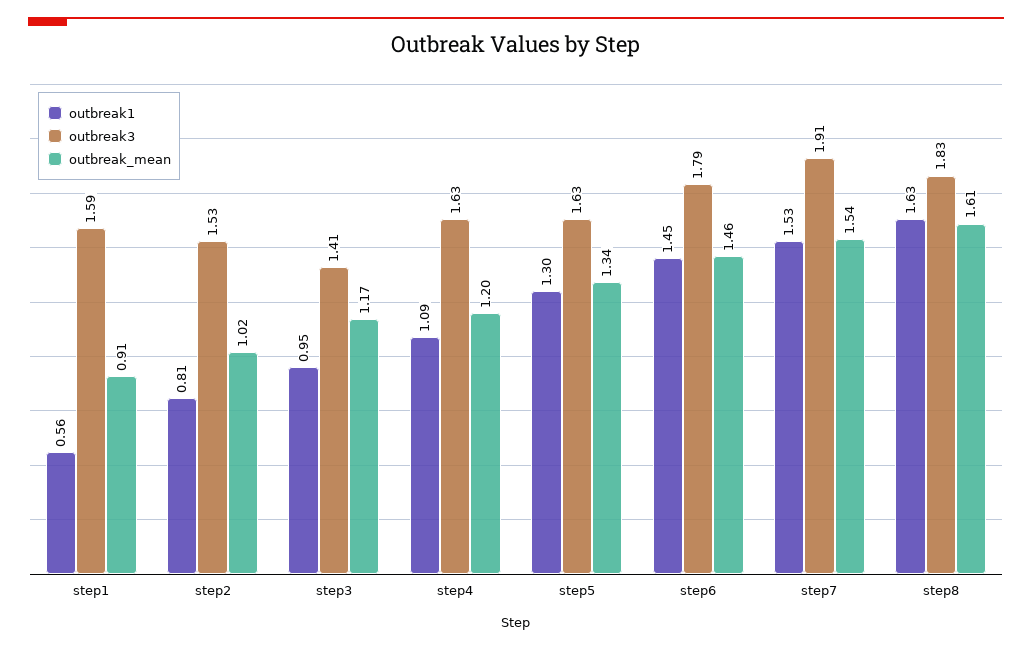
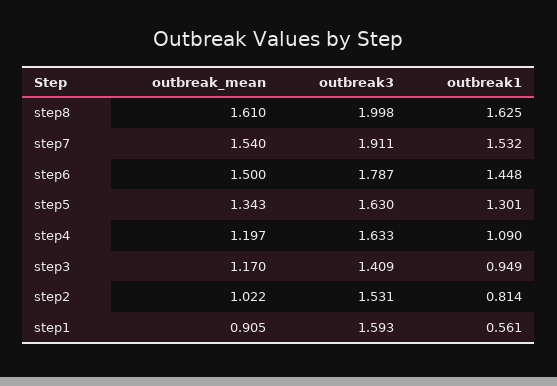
outbreak_mean, step6: 1.46 -> 1.5
outbreak3, step8: 1.83 -> 1.998

